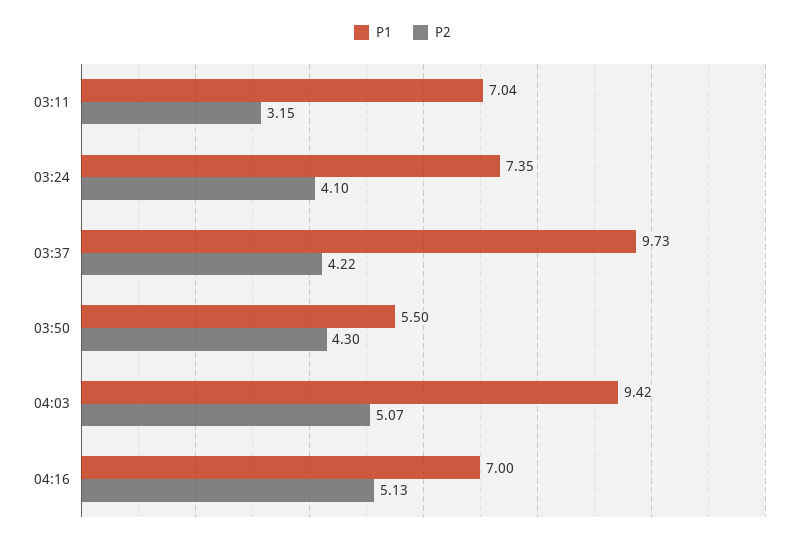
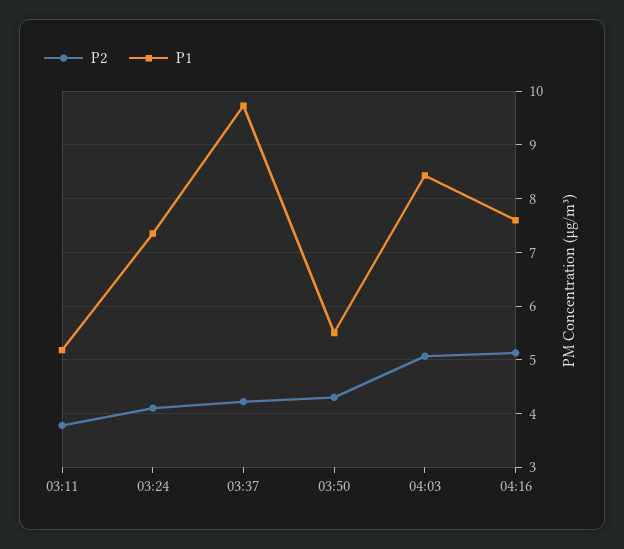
P1, 03:11: 7.04 -> 5.2
P2, 03:11: 3.15 -> 3.8
P1, 04:03: 9.42 -> 8.4
P1, 04:16: 7 -> 7.6

